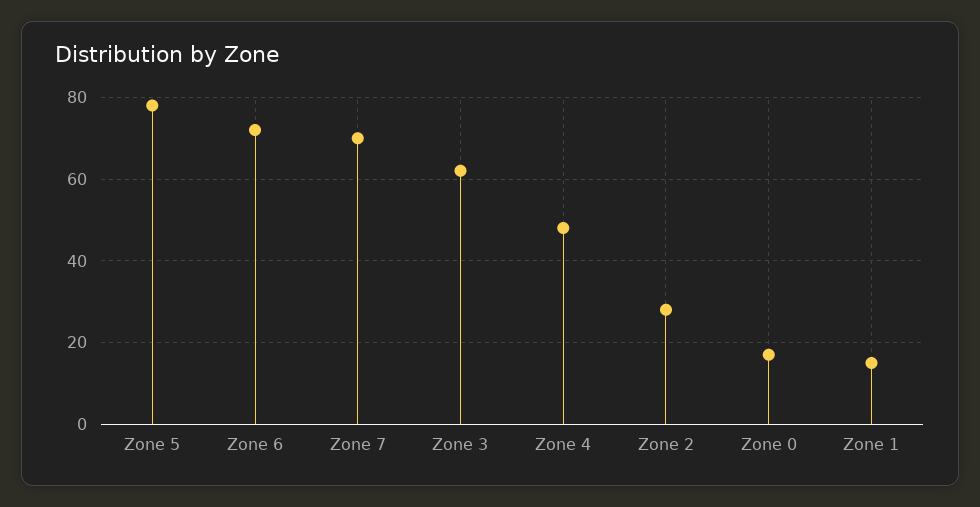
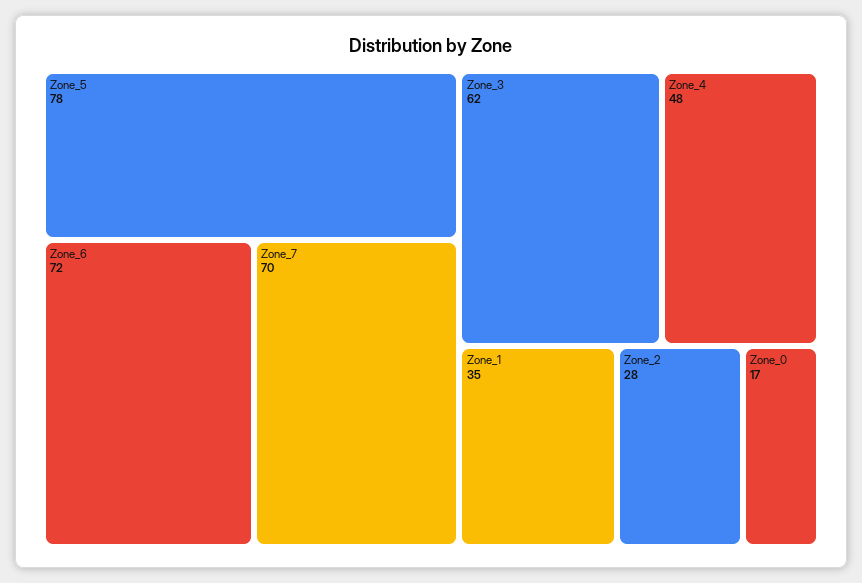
Zone 1: 15 -> 35

